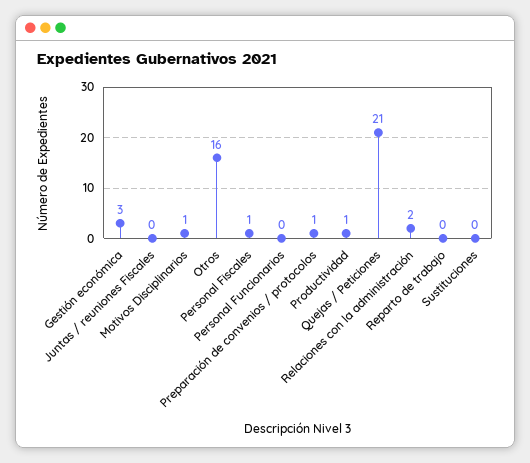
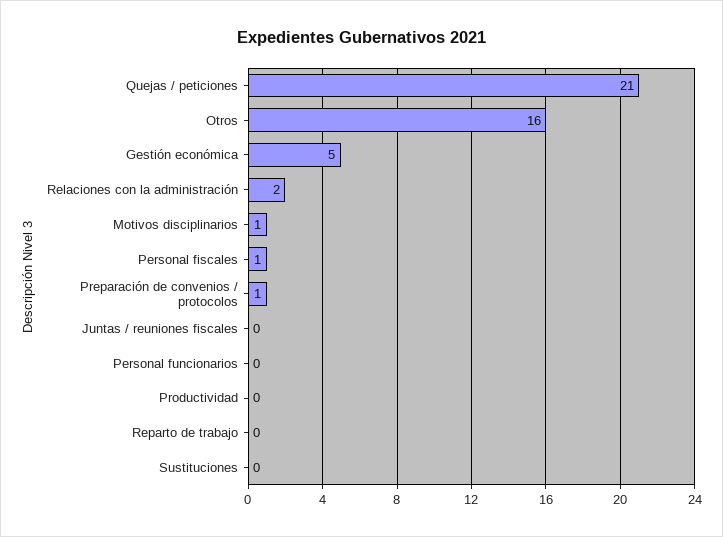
Gestión económica: 3 -> 5
Productividad: 1 -> 0

